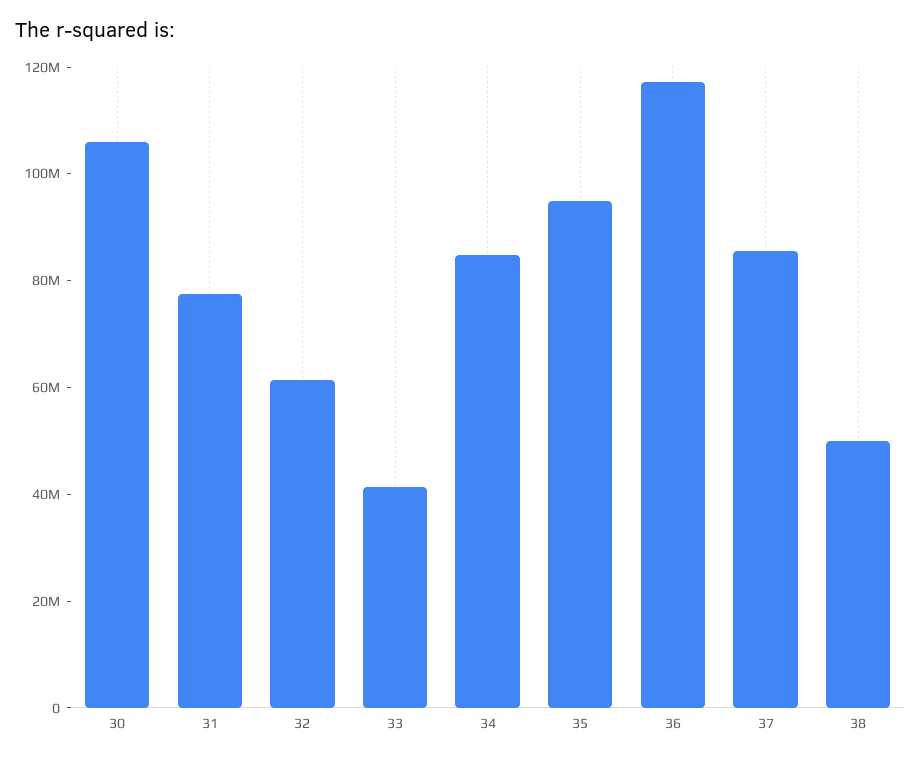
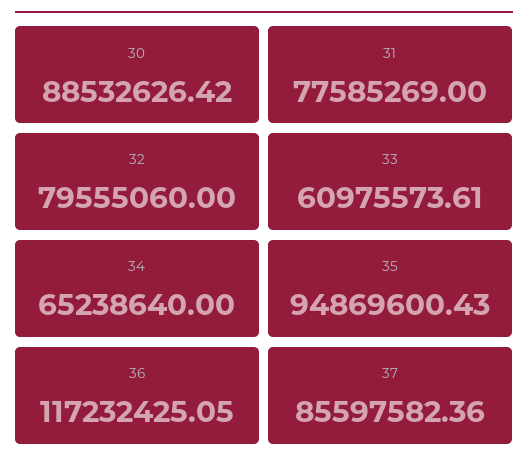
30: 105000000 -> 88532626.42
32: 60000000 -> 79555060
33: 40000000 -> 60975573.61
34: 85000000 -> 65238640
38: 50000000 -> none

